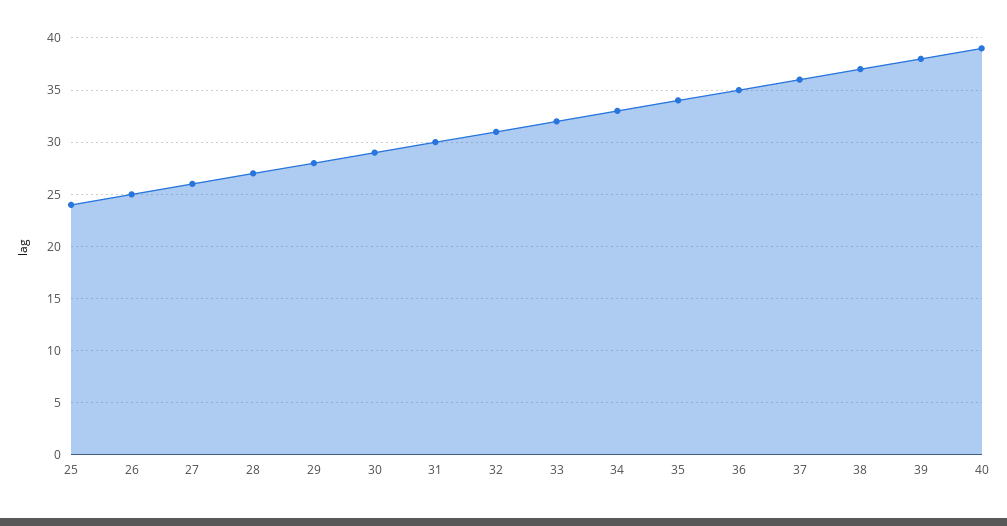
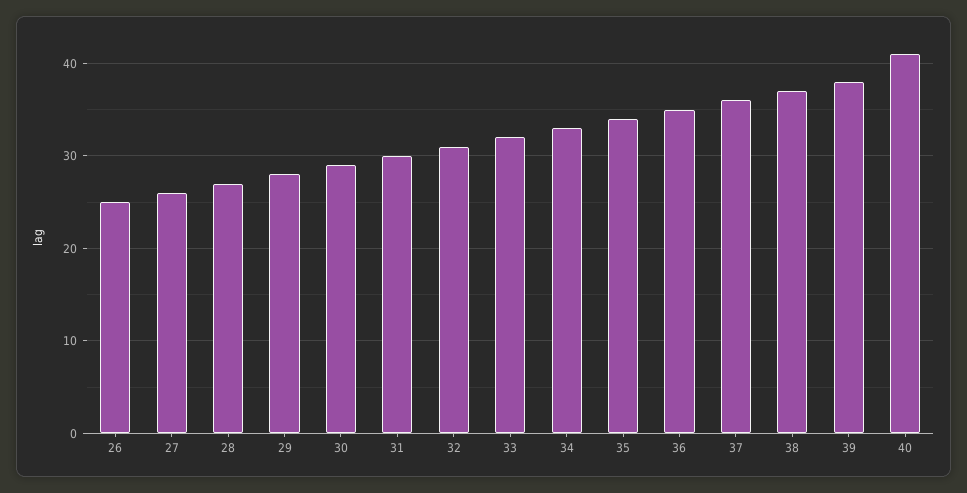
25: 24 -> none
40: 39 -> 41

